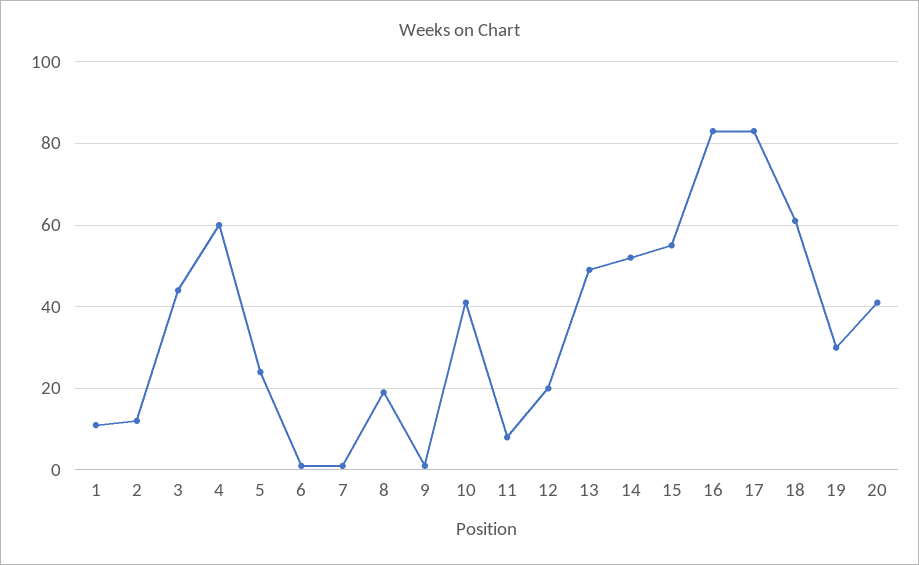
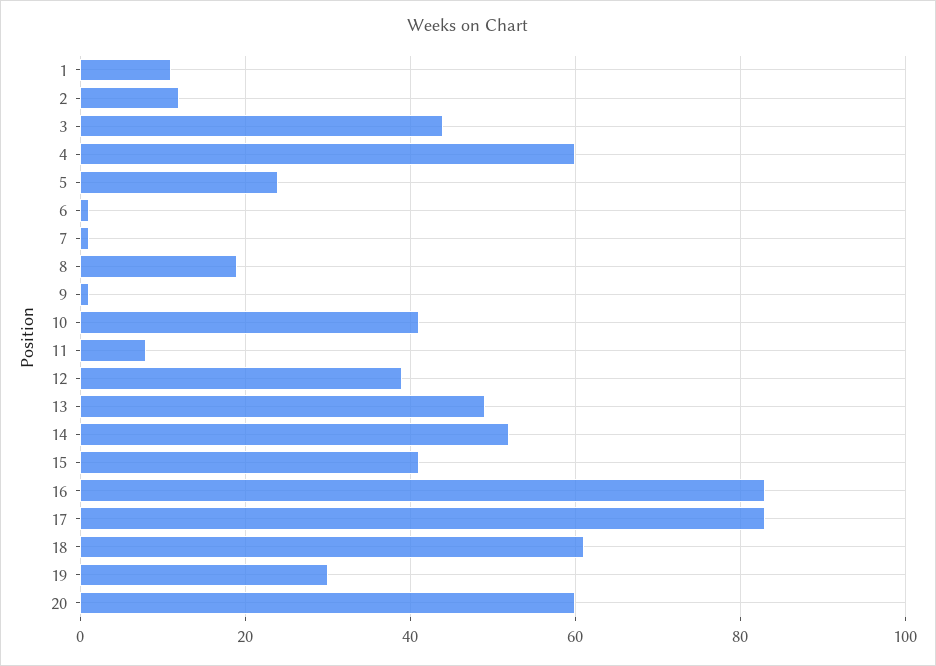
12: 20 -> 40
15: 55 -> 40
20: 40 -> 60

